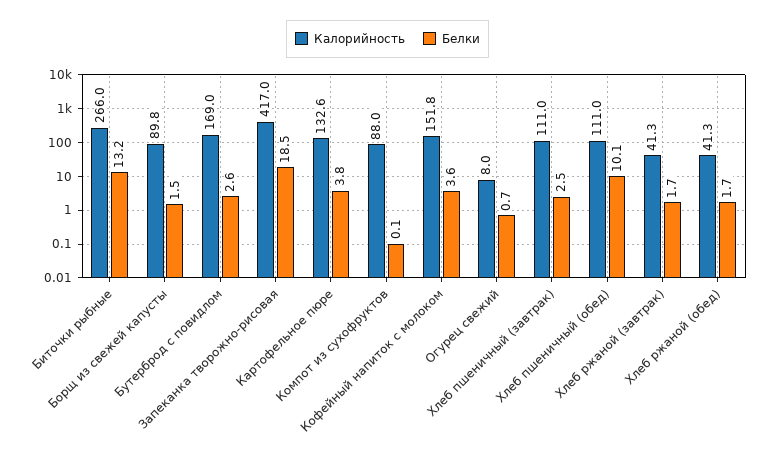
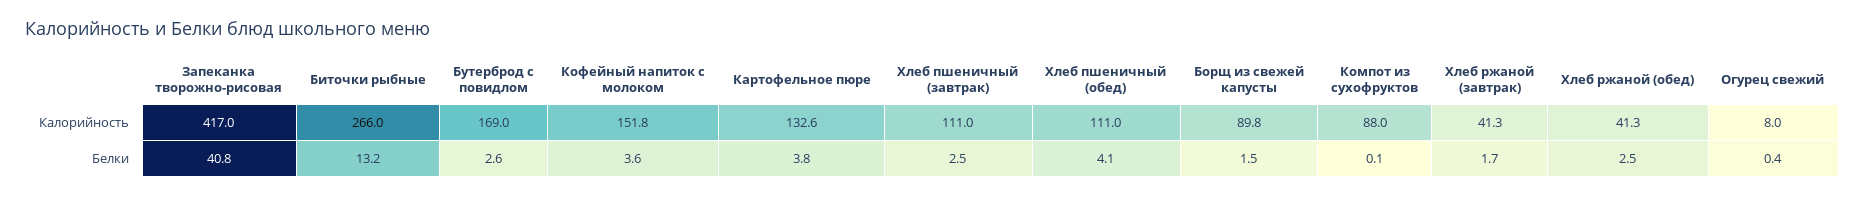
Белки, Запеканка творожно-рисовая: 18.5 -> 40.8
Белки, Огурец свежий: 0.7 -> 0.4
Белки, Хлеб пшеничный (обед): 10.1 -> 4.1
Белки, Хлеб ржаной (обед): 1.7 -> 2.5

